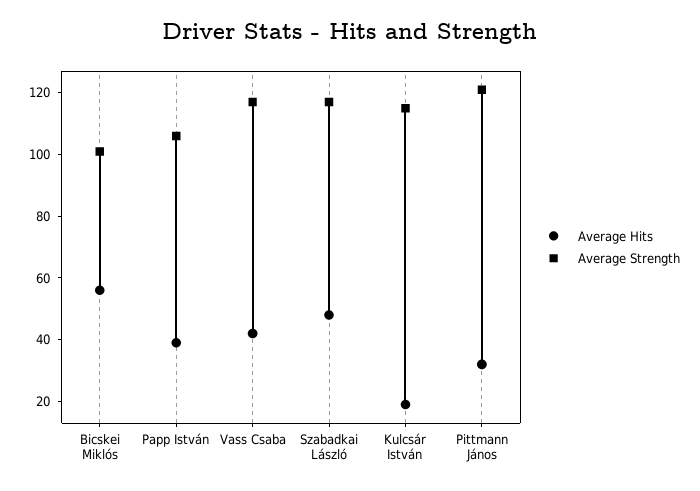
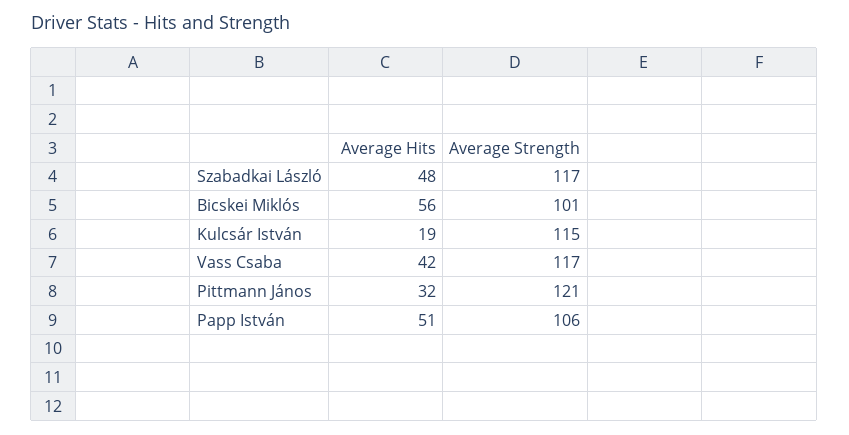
Average Hits, Papp István: 40 -> 51

